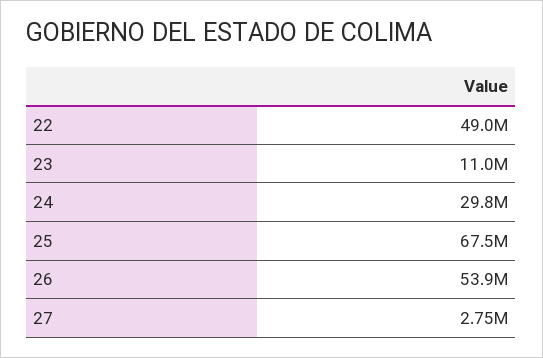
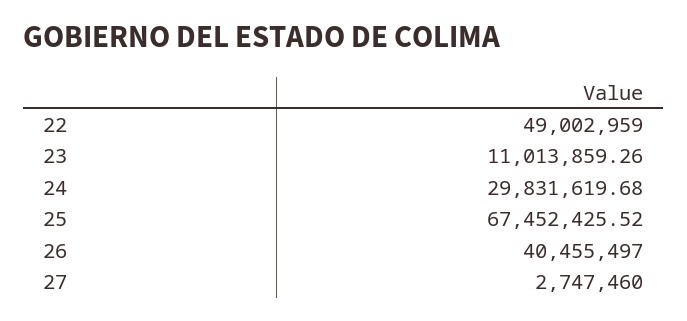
26: 53900000 -> 40455497

